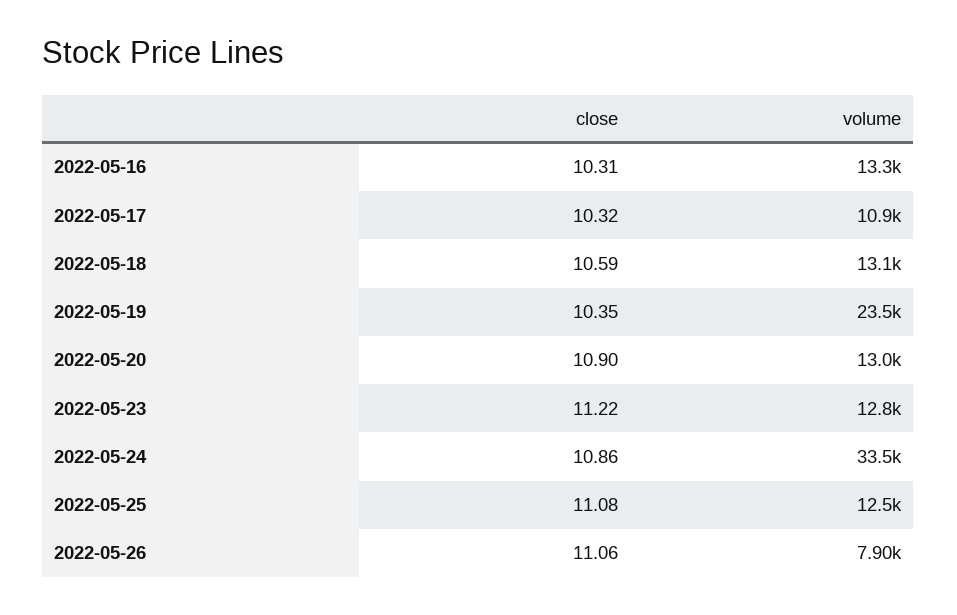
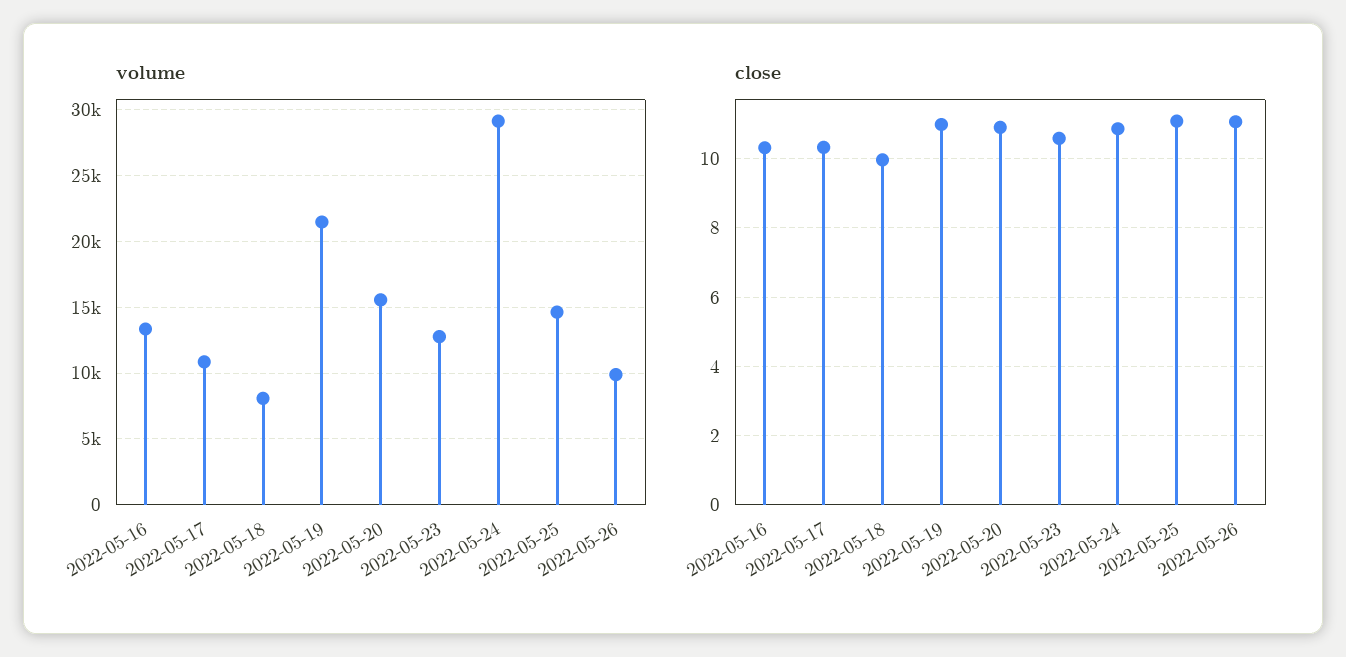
close, 2022-05-18: 10.59 -> 10
volume, 2022-05-18: 13100 -> 8000
close, 2022-05-19: 10.35 -> 11
volume, 2022-05-19: 23500 -> 21500
volume, 2022-05-20: 13000 -> 15500
close, 2022-05-23: 11.22 -> 10.6
volume, 2022-05-24: 33500 -> 29000
volume, 2022-05-25: 12500 -> 14500
volume, 2022-05-26: 7900 -> 10000

